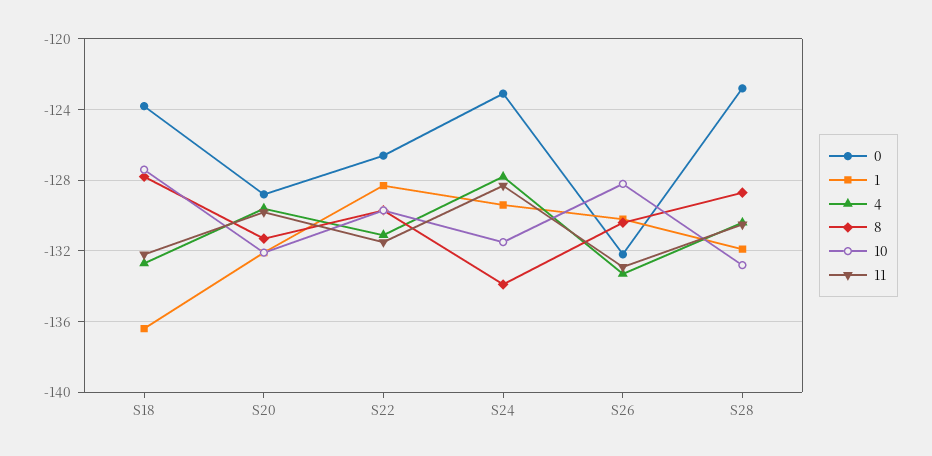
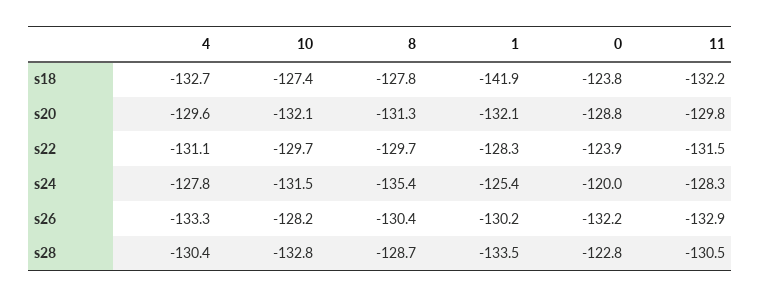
1, S18: -136.5 -> -141.9
0, S22: -126.5 -> -123.9
0, S24: -123 -> -120
1, S24: -129.5 -> -125.4
8, S24: -134 -> -135.4
1, S28: -132 -> -133.5

